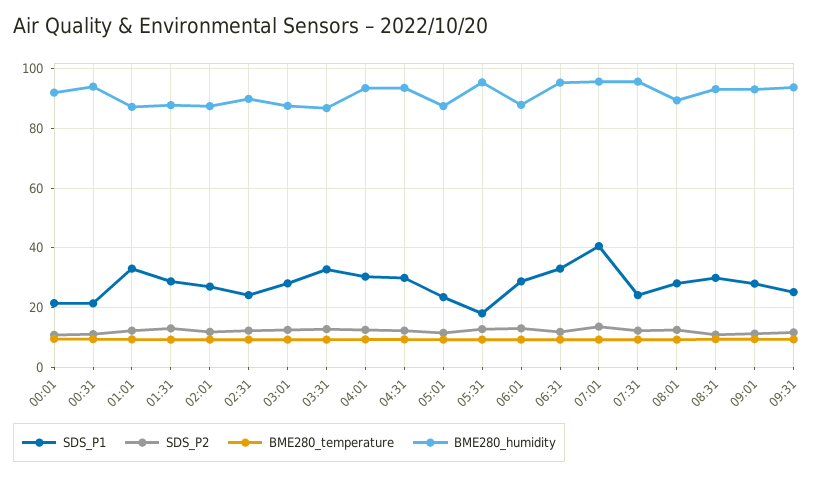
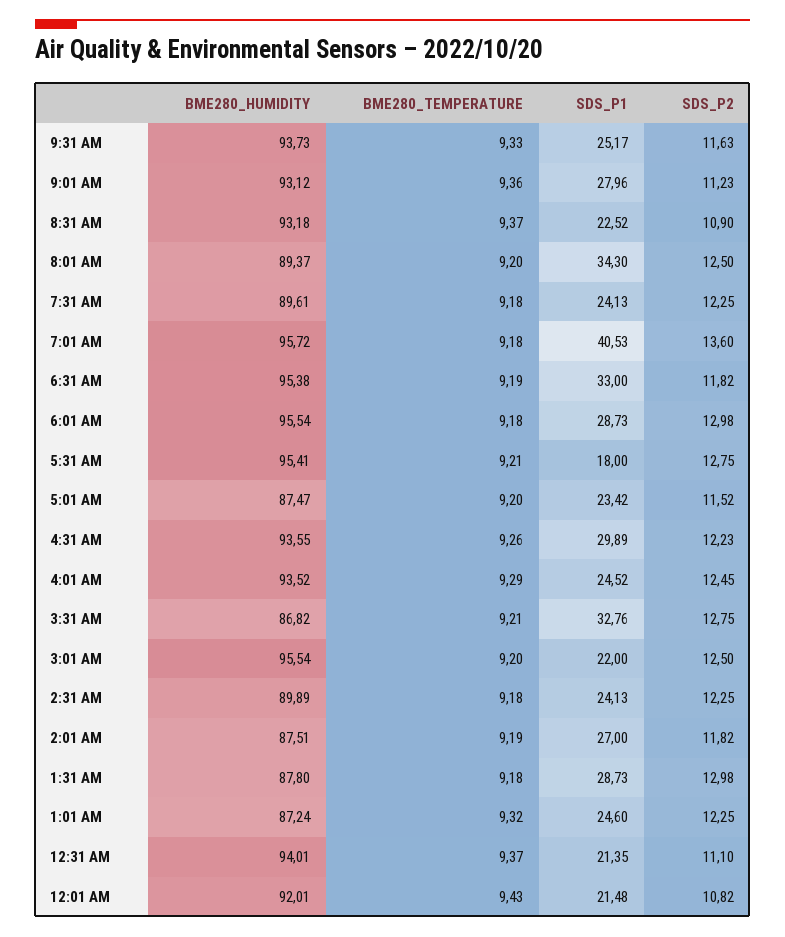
SDS_P1, 01:01: 32.5 -> 24.6
SDS_P1, 03:01: 27.5 -> 22
BME280_humidity, 03:01: 87.5 -> 95.54
SDS_P1, 04:01: 30 -> 24.52
BME280_humidity, 06:01: 87.5 -> 95.54
BME280_humidity, 07:31: 95 -> 89.61
SDS_P1, 08:01: 27.5 -> 34.3
SDS_P1, 08:31: 30 -> 22.52

